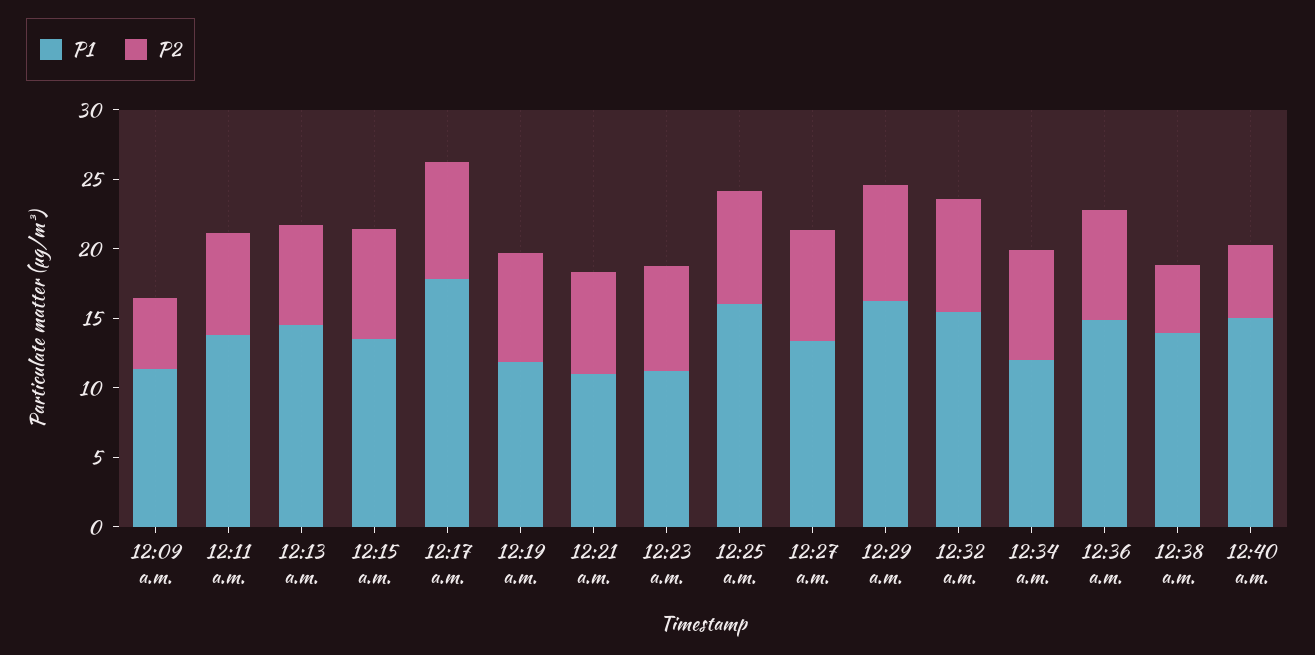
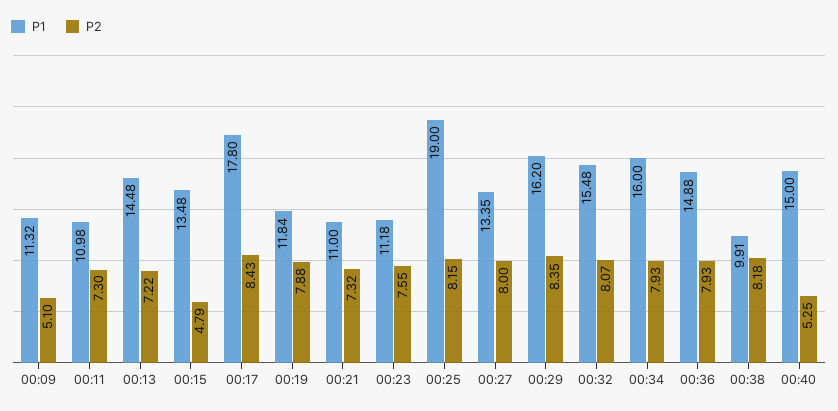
P1, 12:11 a.m.: 14 -> 10.98
P2, 12:15 a.m.: 8 -> 4.79
P1, 12:25 a.m.: 16 -> 19
P1, 12:34 a.m.: 12 -> 16
P1, 12:38 a.m.: 14 -> 9.91
P2, 12:38 a.m.: 5 -> 8.18

